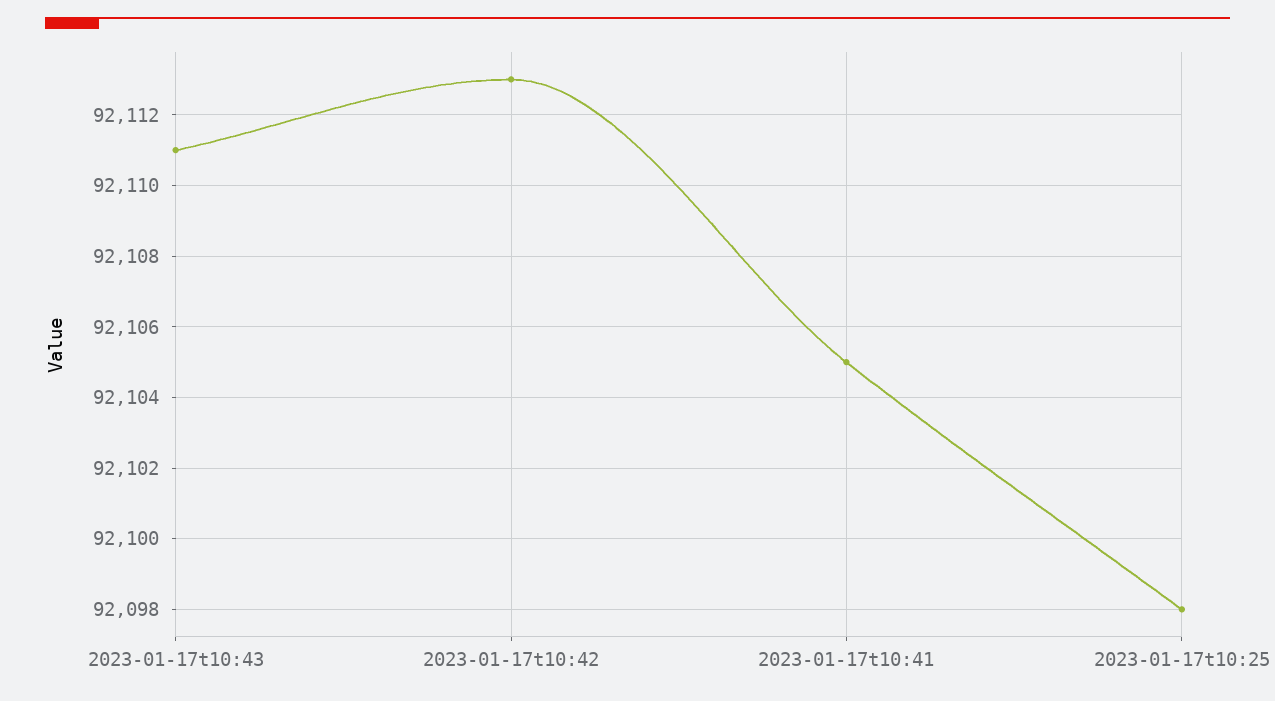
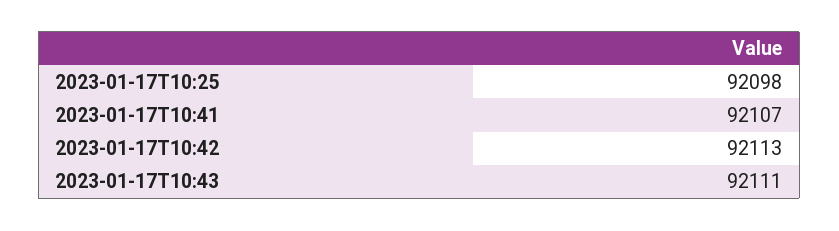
2023-01-17t10:41: 92105 -> 92107

